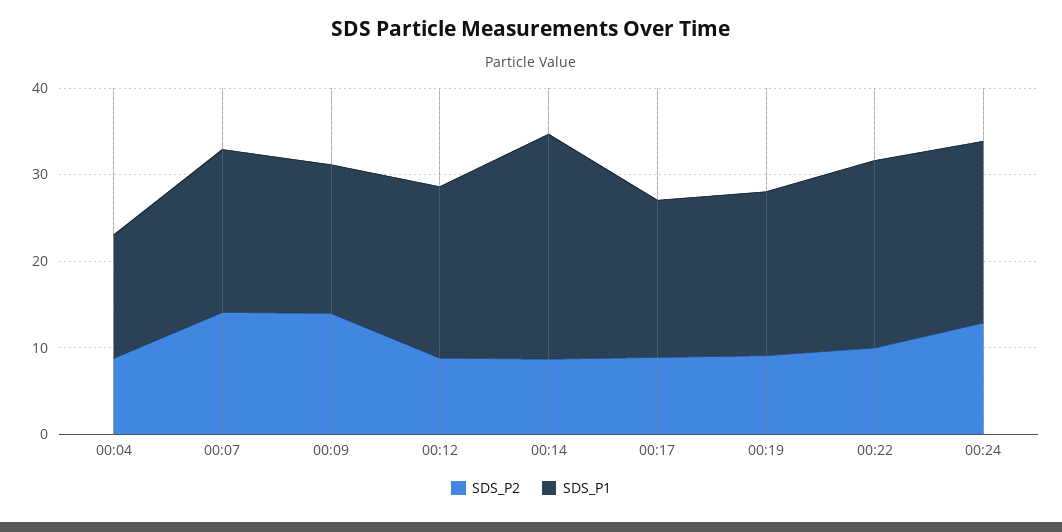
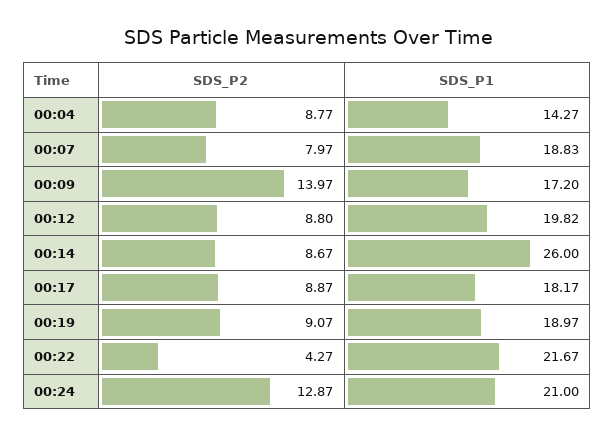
SDS_P2, 00:07: 14 -> 7.97
SDS_P2, 00:22: 10 -> 4.27

